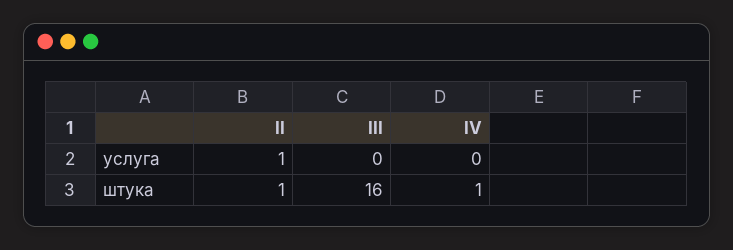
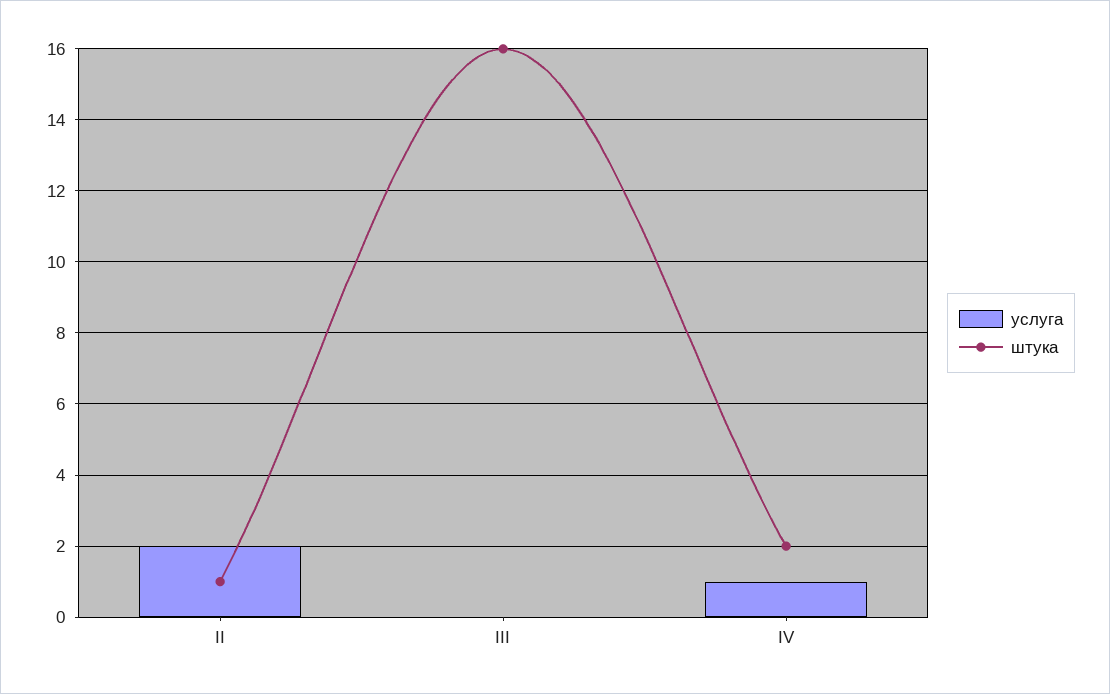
услуга, II: 1 -> 2
услуга, IV: 0 -> 1
штука, IV: 1 -> 2

